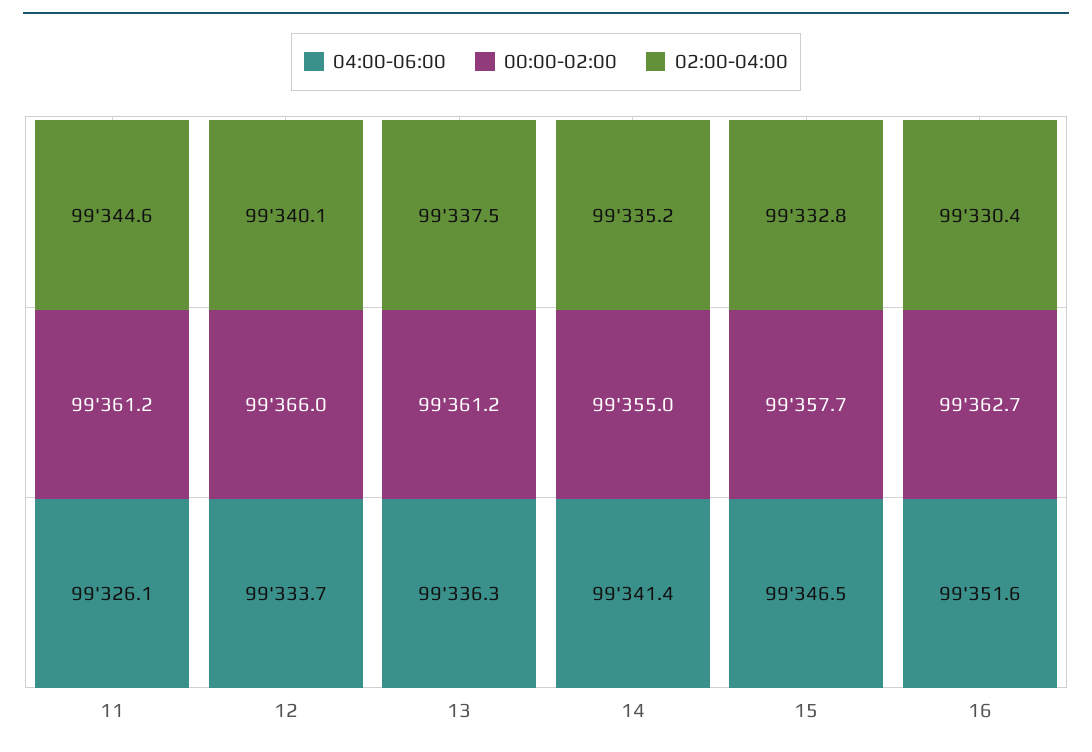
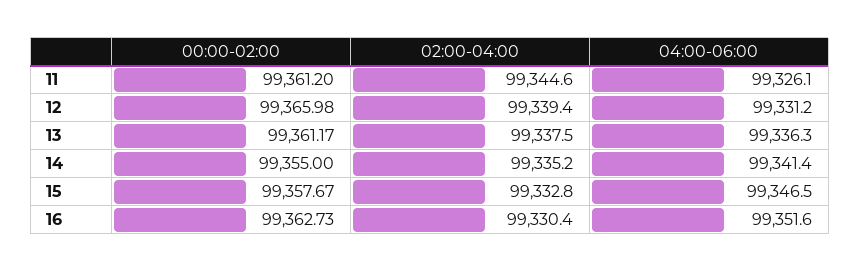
04:00-06:00, 12: 99333.7 -> 99331.2
02:00-04:00, 12: 99340.1 -> 99339.4

